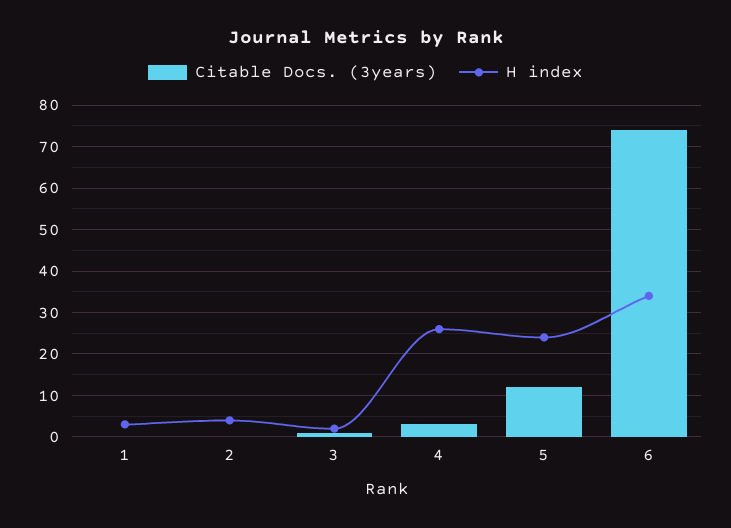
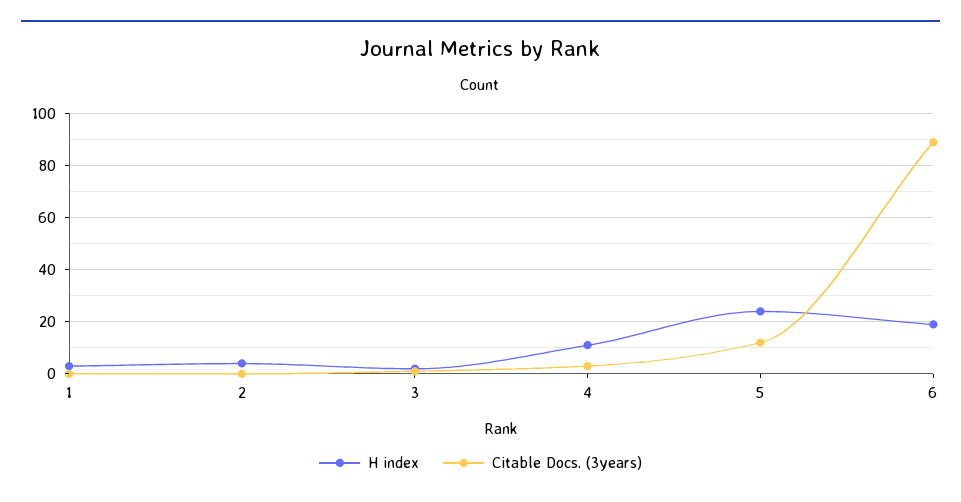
H index, 4: 25 -> 10
Citable Docs. (3years), 6: 75 -> 90
H index, 6: 35 -> 20

